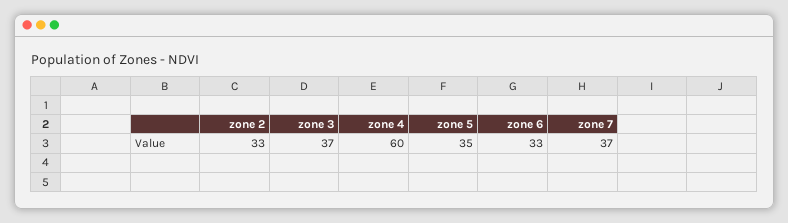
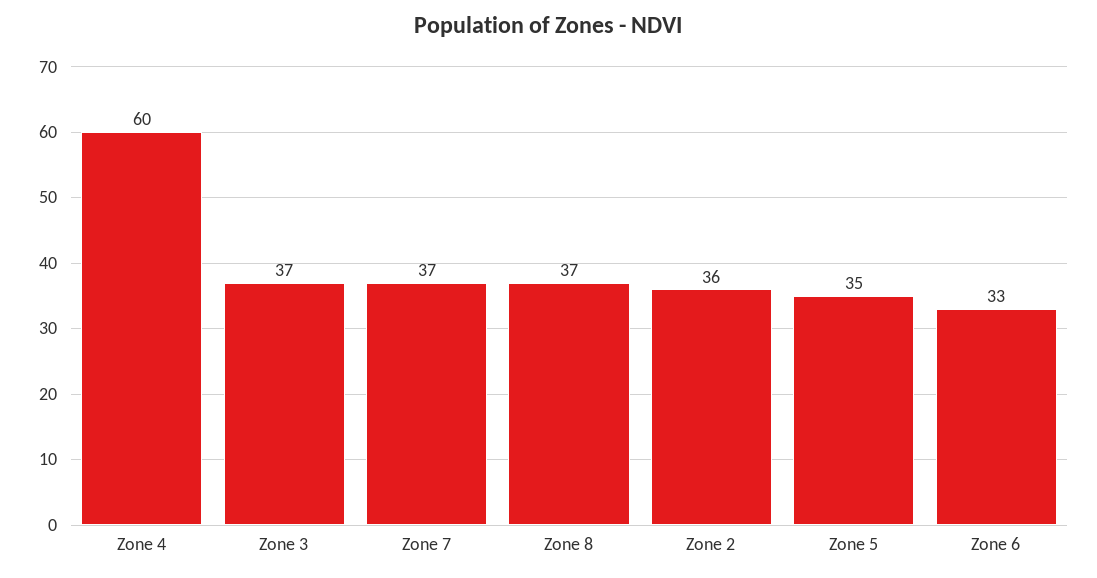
zone 2: 33 -> 36
Zone 8: none -> 37

